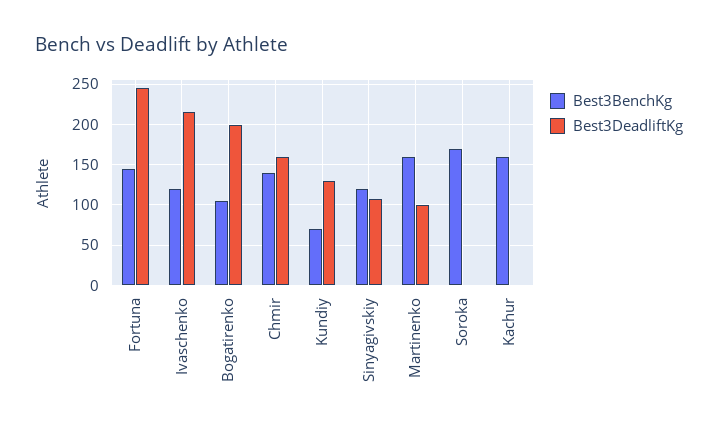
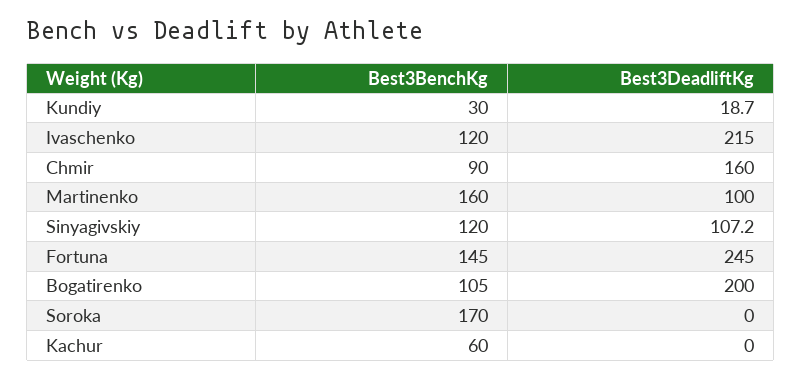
Best3BenchKg, Chmir: 140 -> 90
Best3BenchKg, Kundiy: 70 -> 30
Best3DeadliftKg, Kundiy: 130 -> 18.7
Best3BenchKg, Kachur: 160 -> 60

